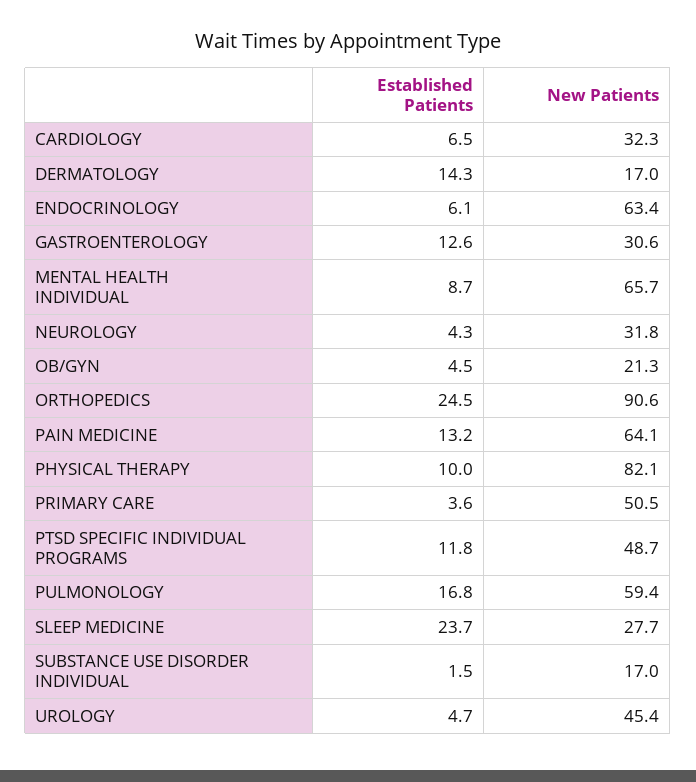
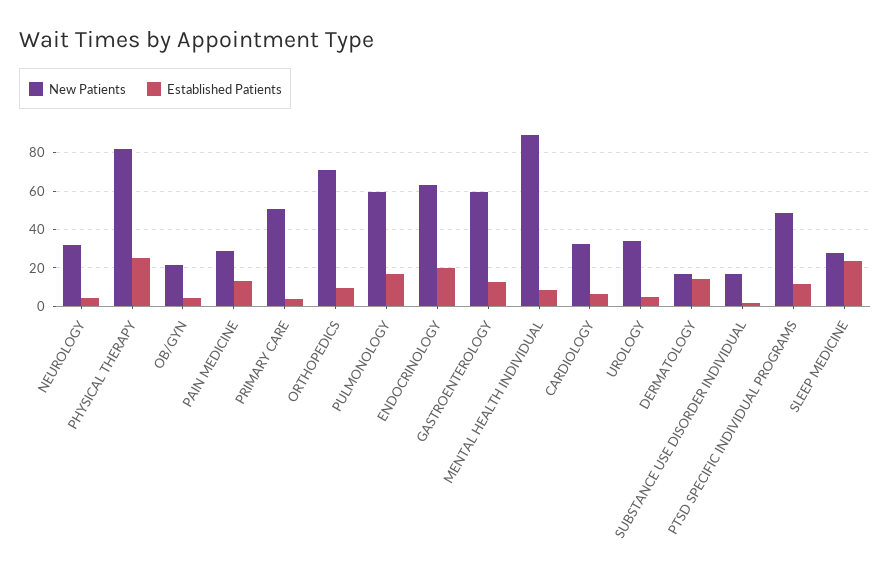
Established Patients, ENDOCRINOLOGY: 6.1 -> 20
New Patients, GASTROENTEROLOGY: 30.6 -> 60
New Patients, MENTAL HEALTH INDIVIDUAL: 65.7 -> 90
Established Patients, ORTHOPEDICS: 24.5 -> 10
New Patients, ORTHOPEDICS: 90.6 -> 70
New Patients, PAIN MEDICINE: 64.1 -> 30
Established Patients, PHYSICAL THERAPY: 10 -> 25
New Patients, UROLOGY: 45.4 -> 35

